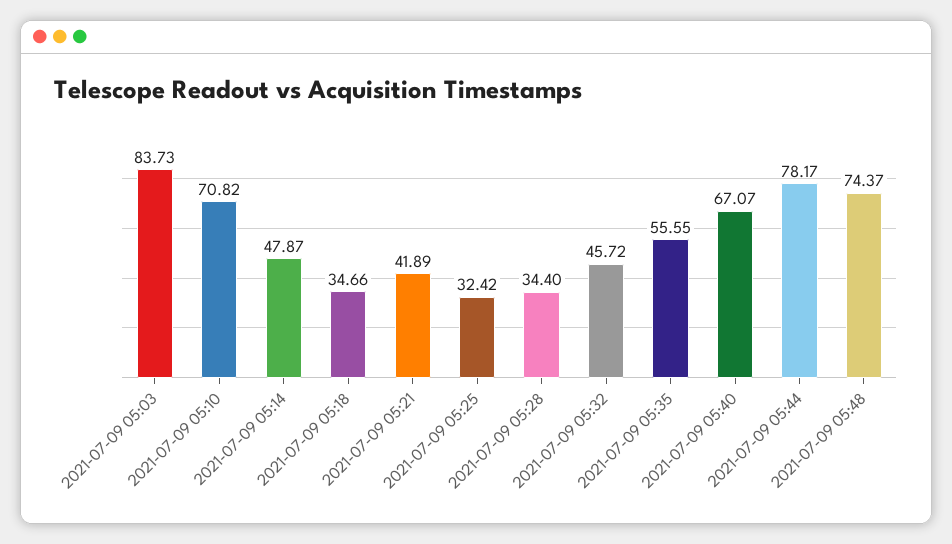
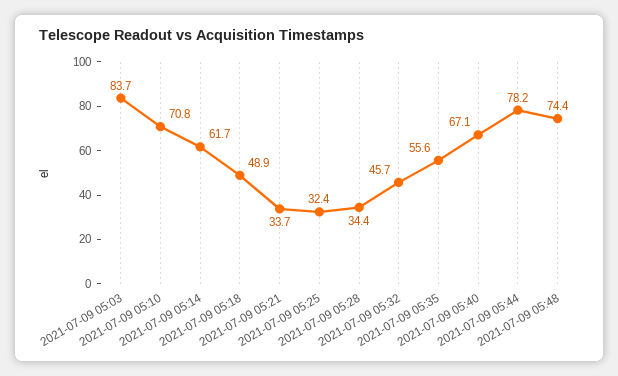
2021-07-09 05:14: 47.87 -> 61.7
2021-07-09 05:18: 34.66 -> 48.9
2021-07-09 05:21: 41.89 -> 33.7

